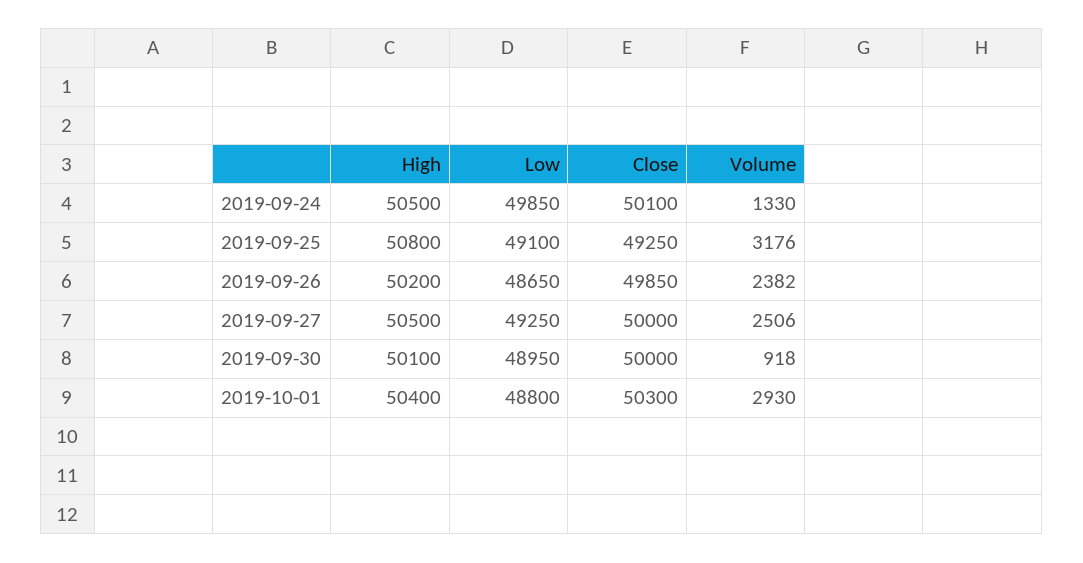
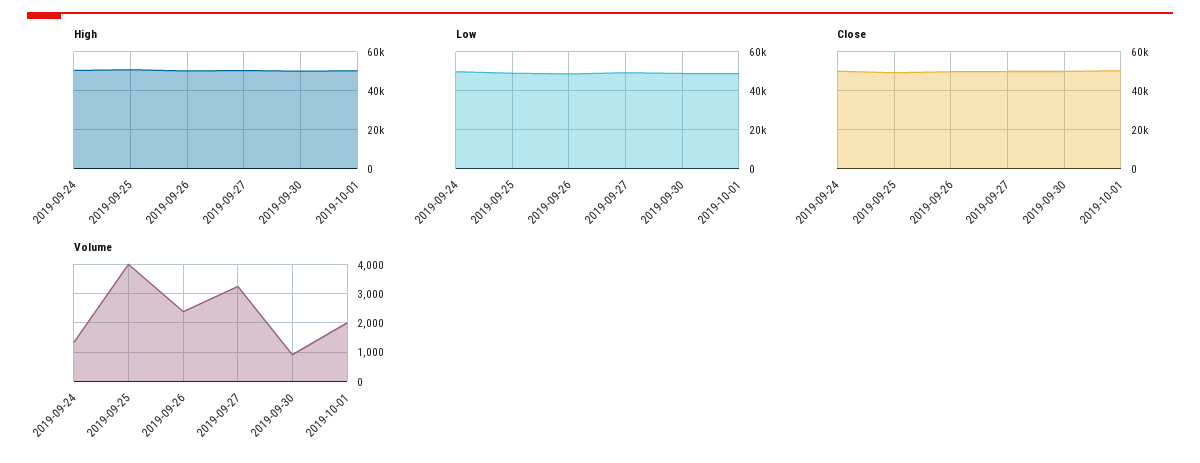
Volume, 2019-09-25: 3176 -> 4000
Volume, 2019-09-27: 2506 -> 3250
Volume, 2019-10-01: 2930 -> 2000

